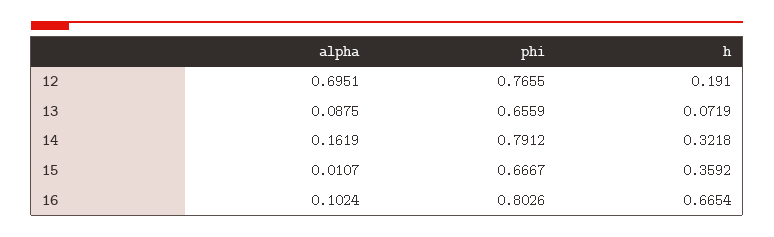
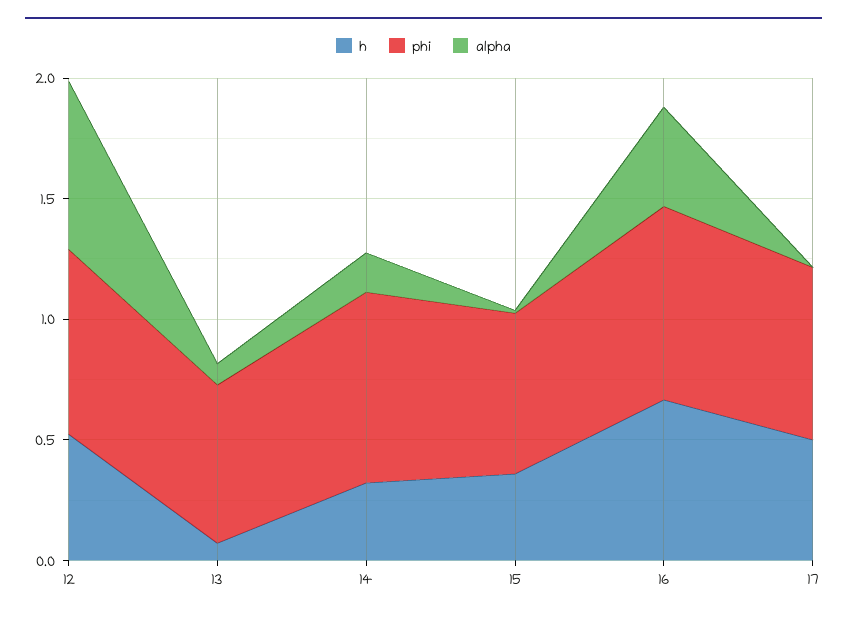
h, 12: 0.191 -> 0.5
alpha, 16: 0.1024 -> 0.4
h, 17: none -> 0.5
phi, 17: none -> 0.7
alpha, 17: none -> 0

